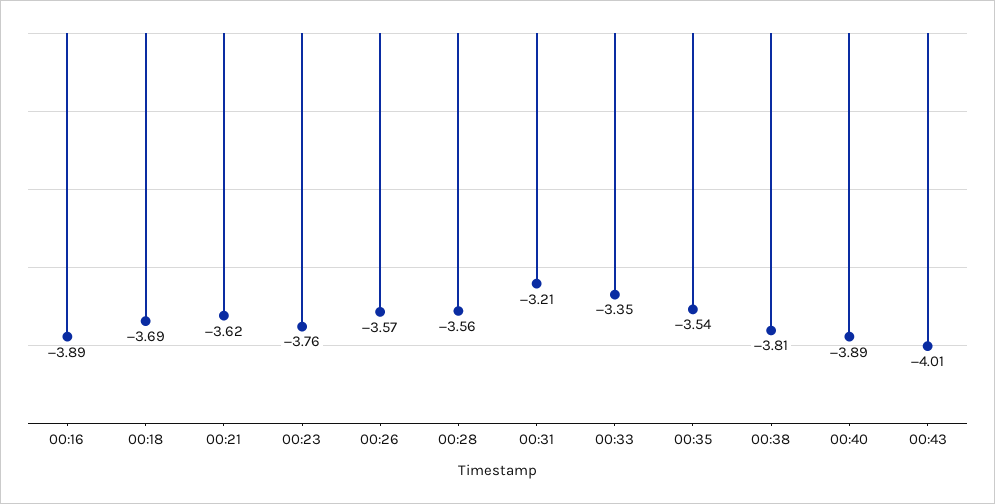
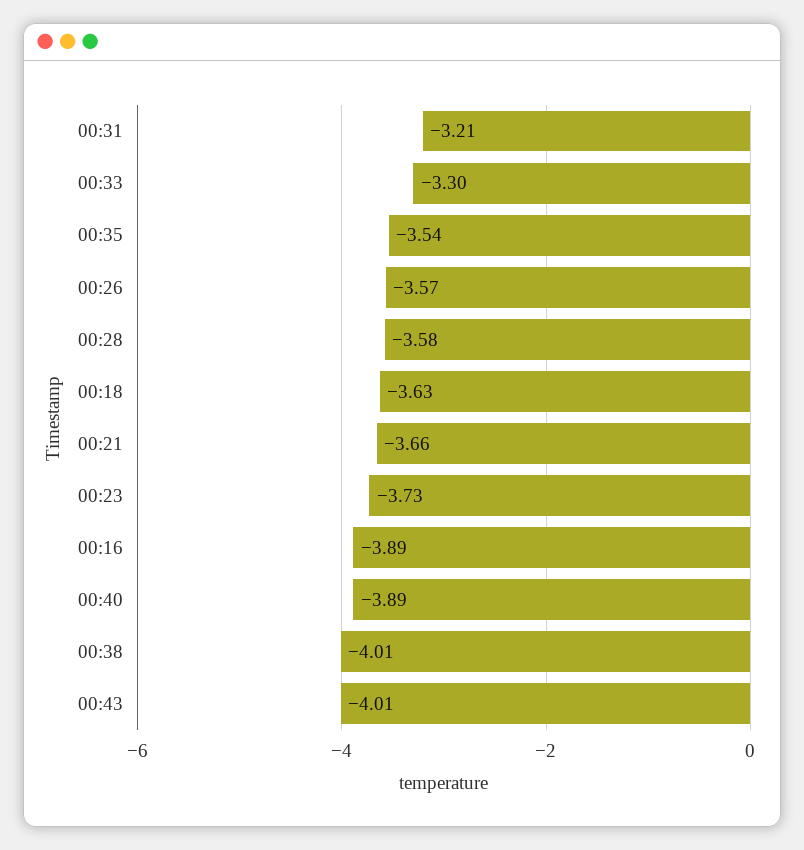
00:18: -3.69 -> -3.63
00:21: -3.62 -> -3.66
00:23: -3.76 -> -3.73
00:28: -3.56 -> -3.58
00:33: -3.35 -> -3.3
00:38: -3.81 -> -4.01

